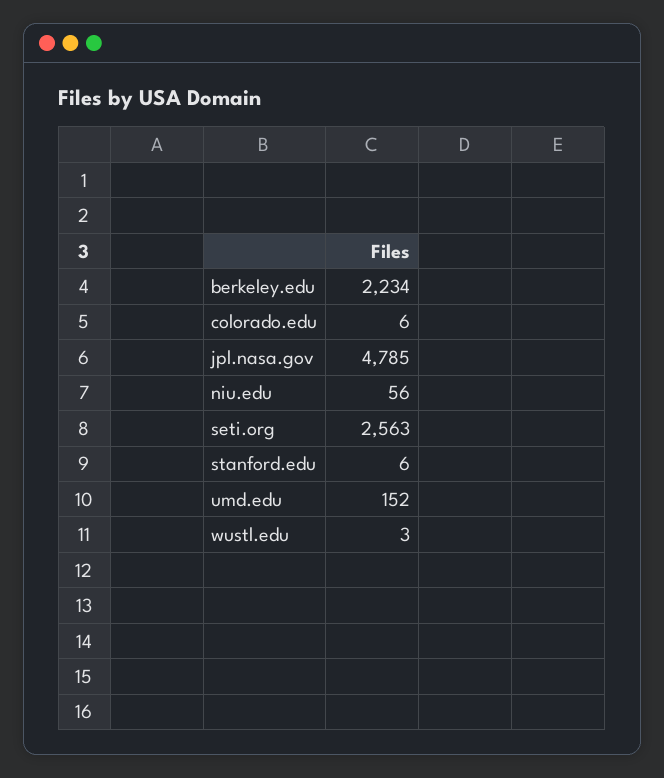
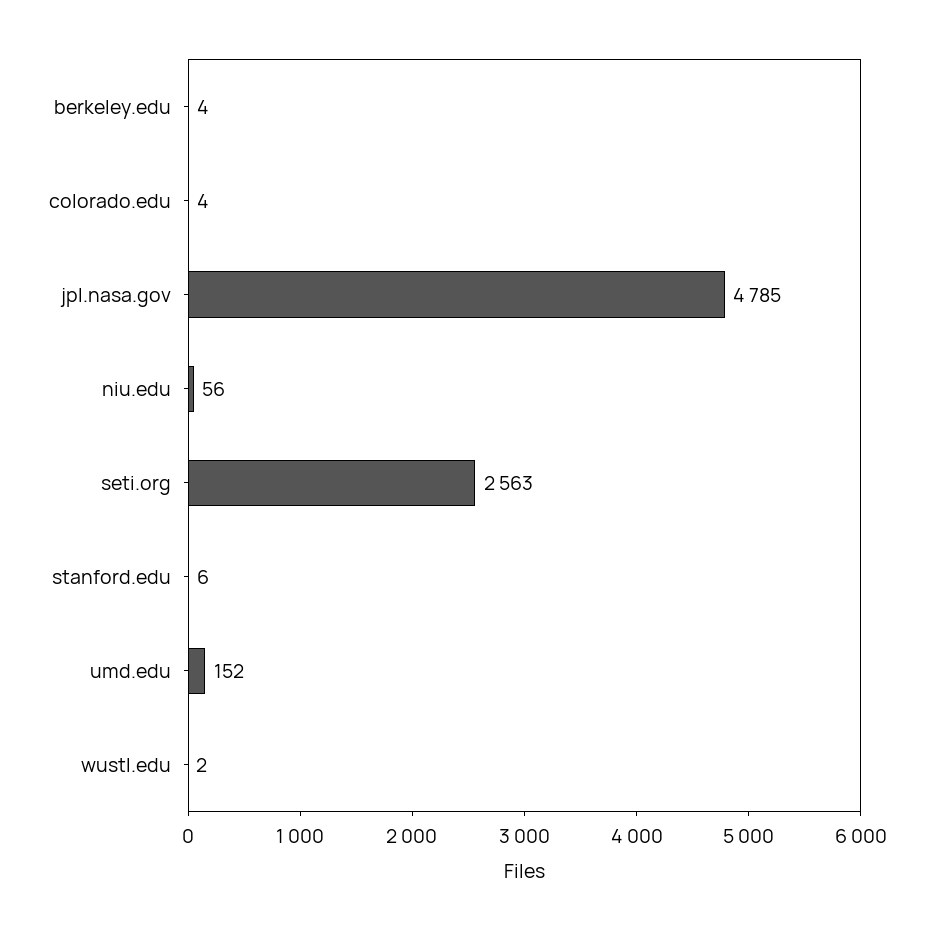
berkeley.edu: 2234 -> 4
colorado.edu: 6 -> 4
wustl.edu: 3 -> 2

